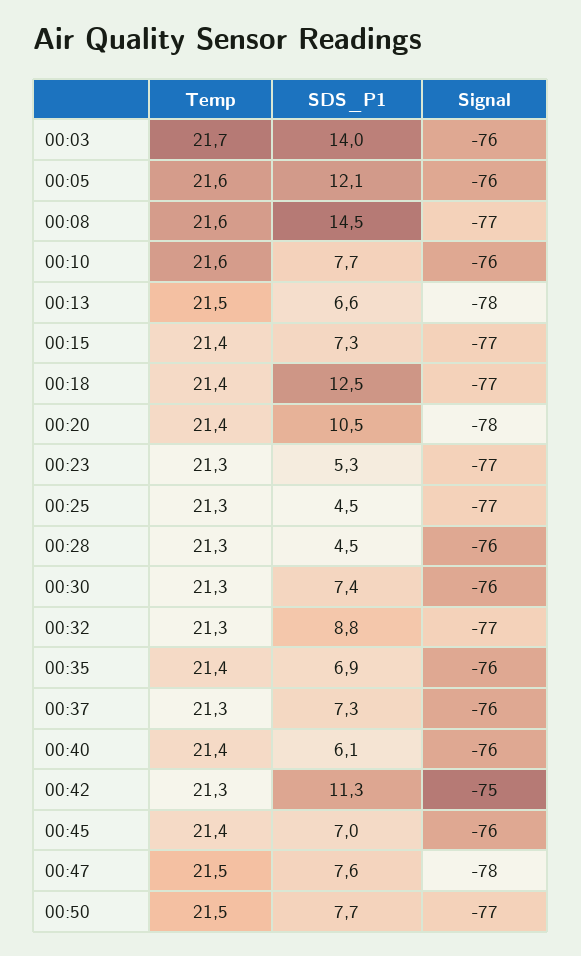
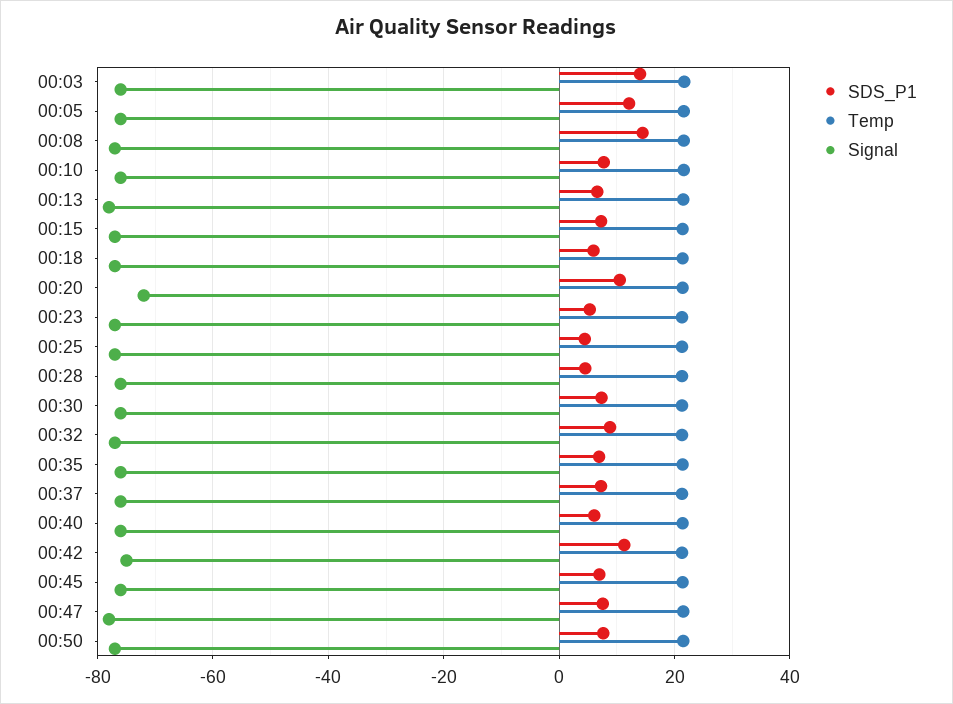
SDS_P1, 00:18: 12.5 -> 6
Signal, 00:20: -78 -> -72

